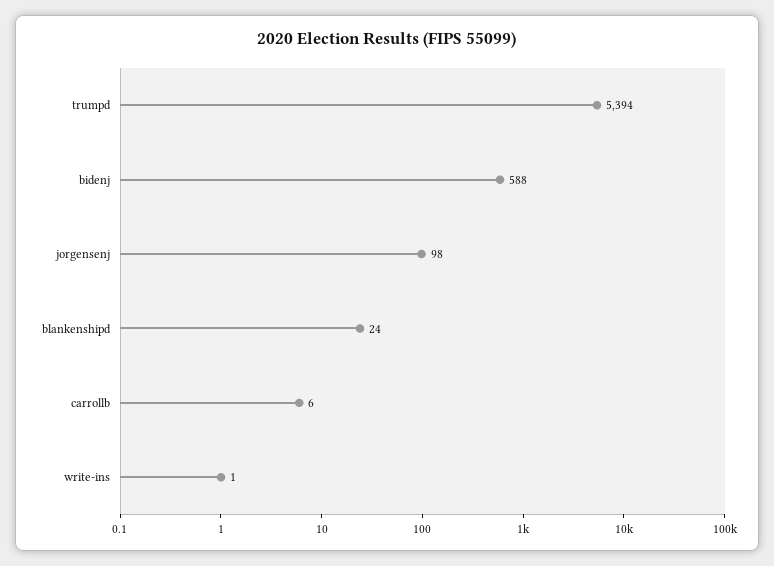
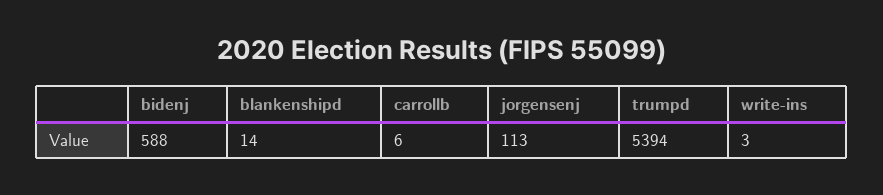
jorgensenj: 98 -> 113
blankenshipd: 24 -> 14
write-ins: 1 -> 3

